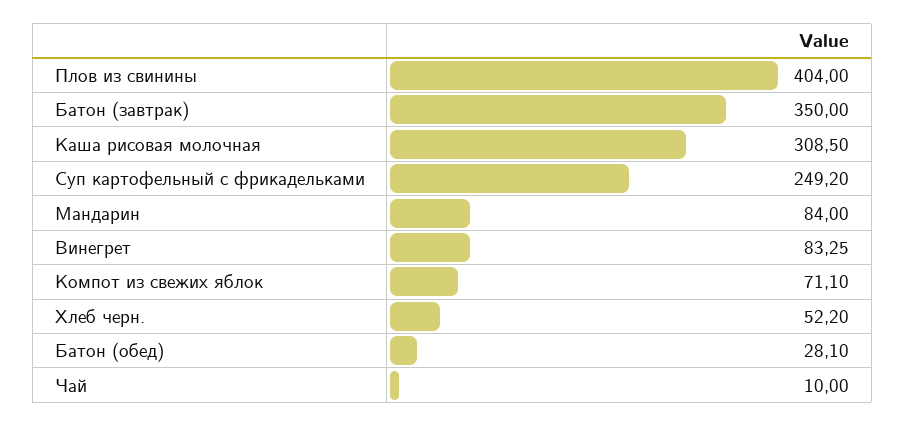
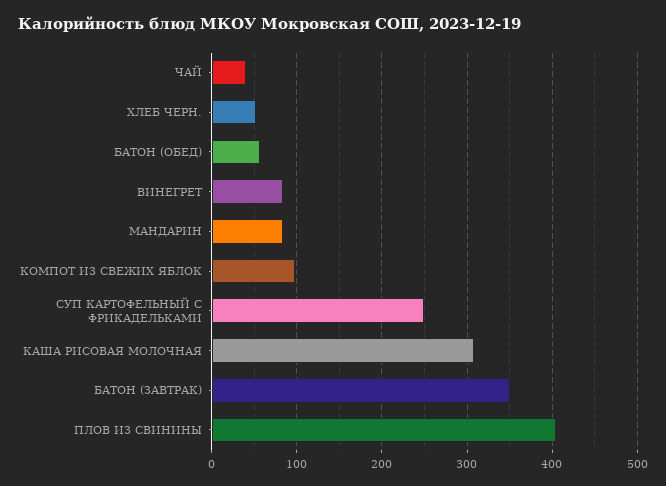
Компот из свежих яблок: 71.1 -> 100
Батон (обед): 28.1 -> 60
Чай: 10 -> 40

